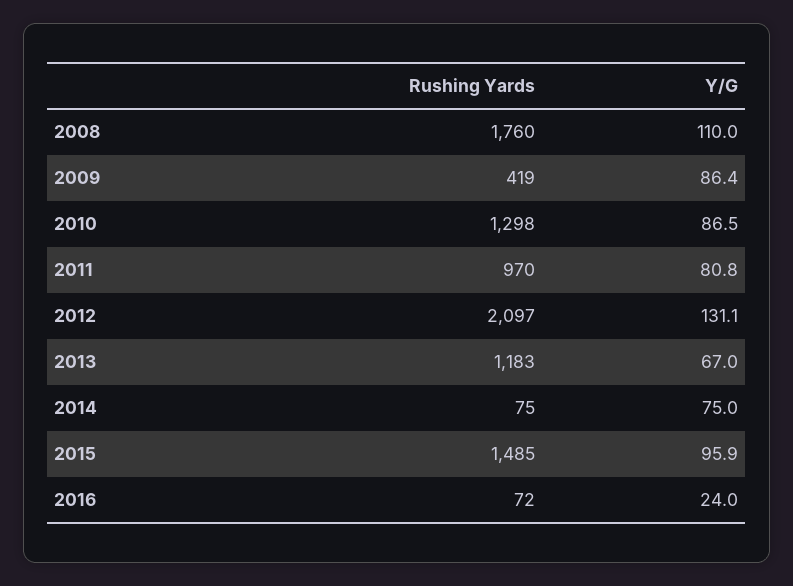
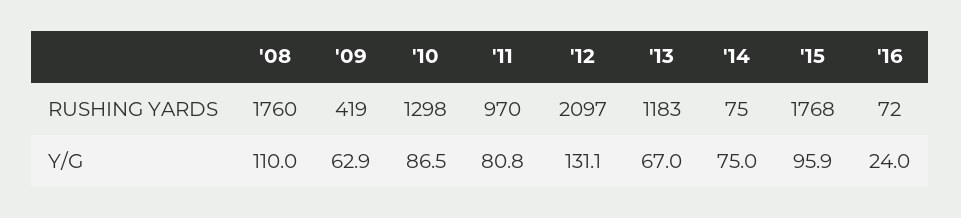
Y/G, 2009: 86.4 -> 62.9
Rushing Yards, 2015: 1485 -> 1768

